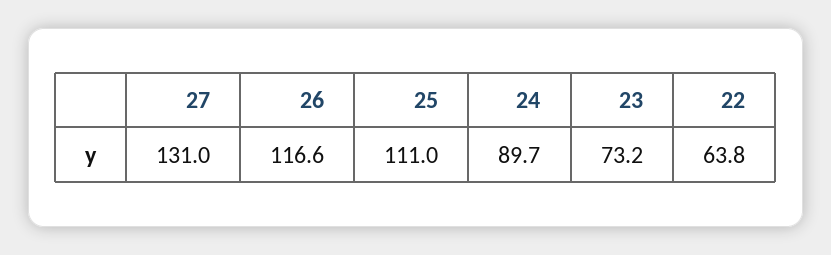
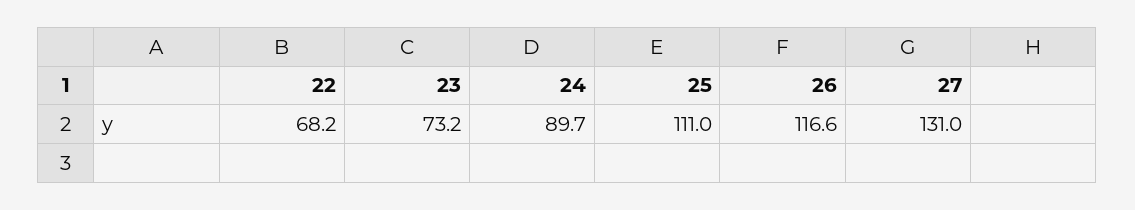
22: 63.8 -> 68.2

